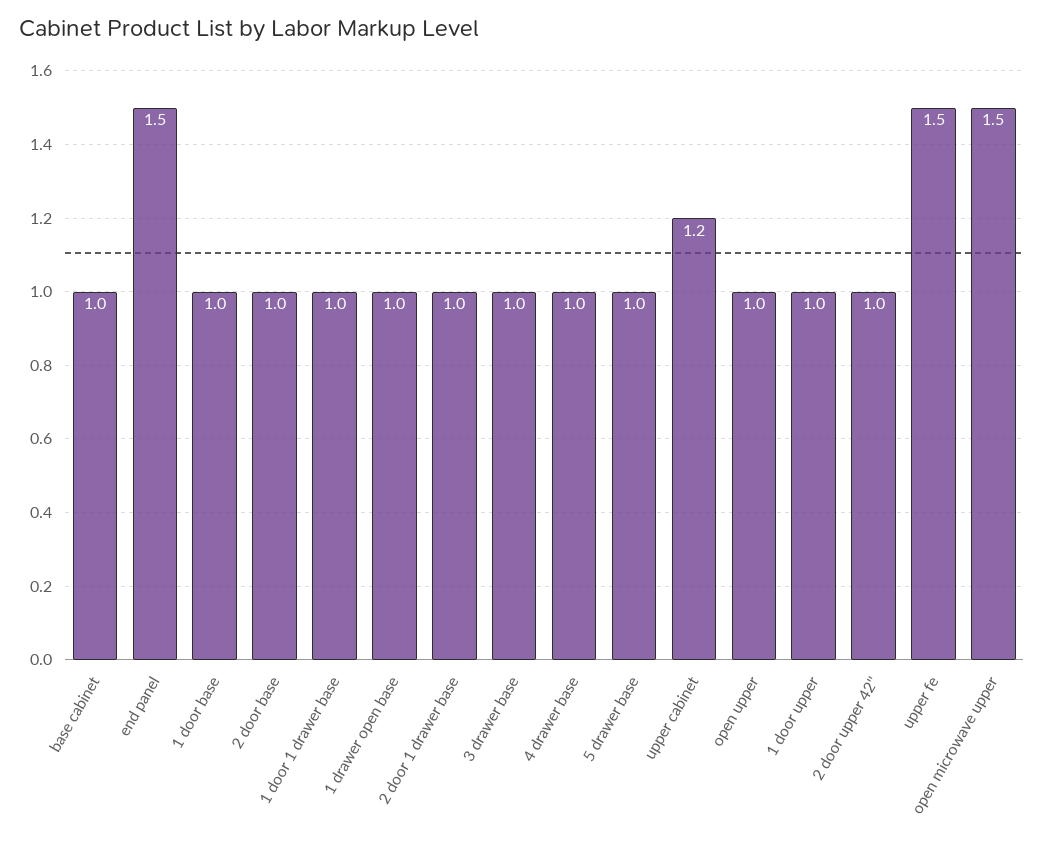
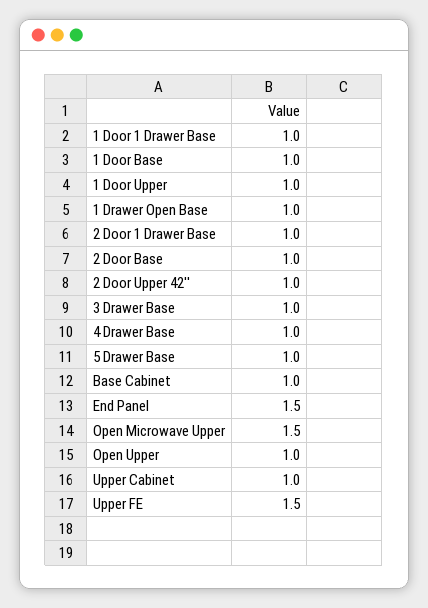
upper cabinet: 1.2 -> 1

